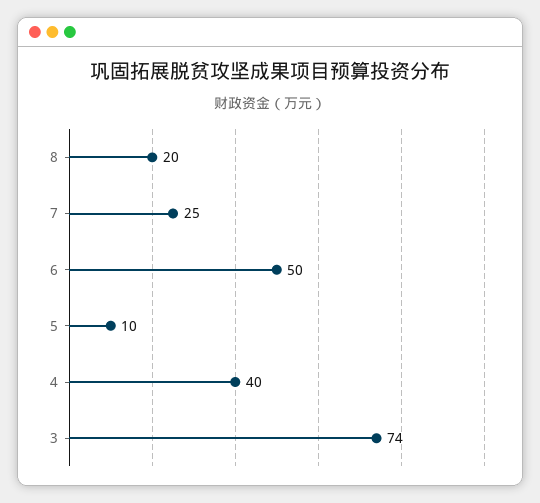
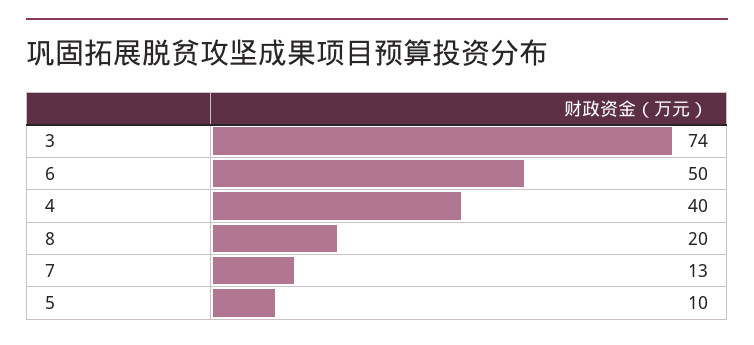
7: 25 -> 13

